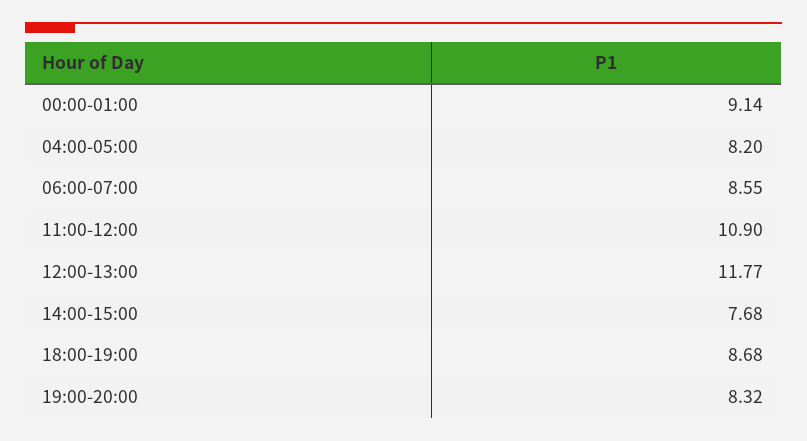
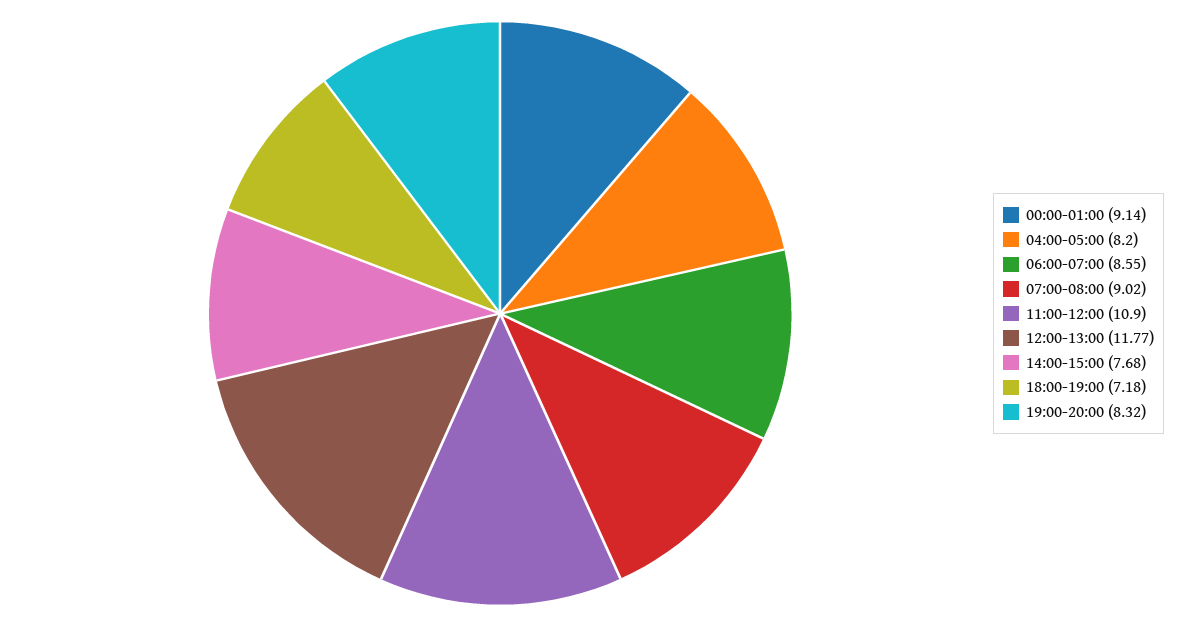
18:00-19:00: 8.68 -> 7.18
07:00-08:00: none -> 9.02

